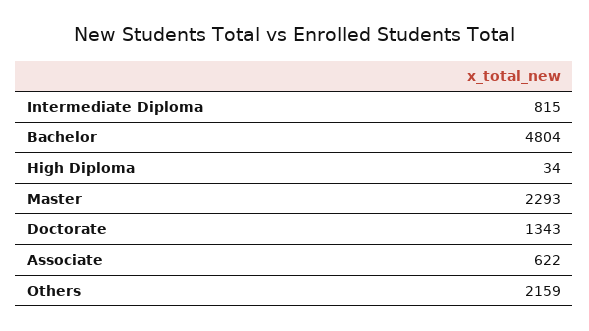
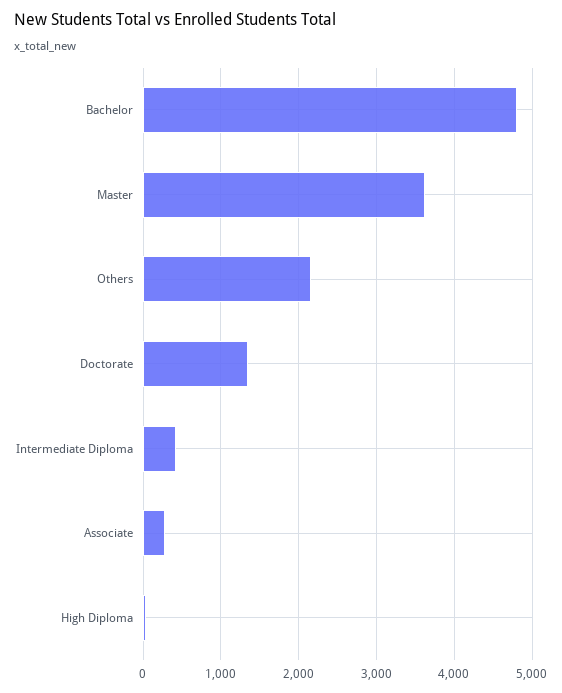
Intermediate Diploma: 815 -> 400
Master: 2293 -> 3600
Associate: 622 -> 300

